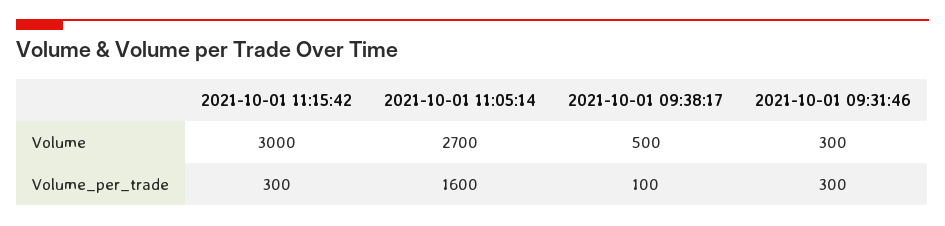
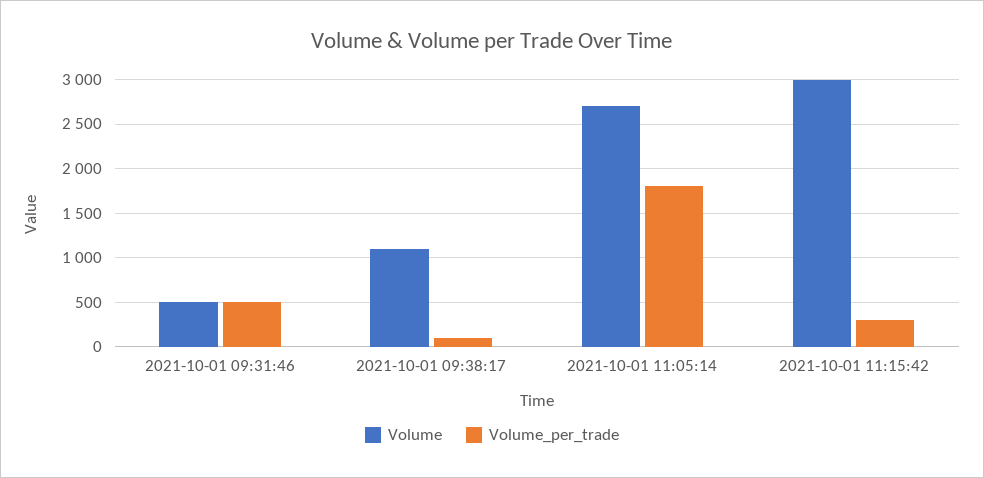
Volume, 2021-10-01 09:38:17: 500 -> 1100
Volume, 2021-10-01 09:31:46: 300 -> 500
Volume_per_trade, 2021-10-01 11:05:14: 1600 -> 1800
Volume_per_trade, 2021-10-01 09:31:46: 300 -> 500

